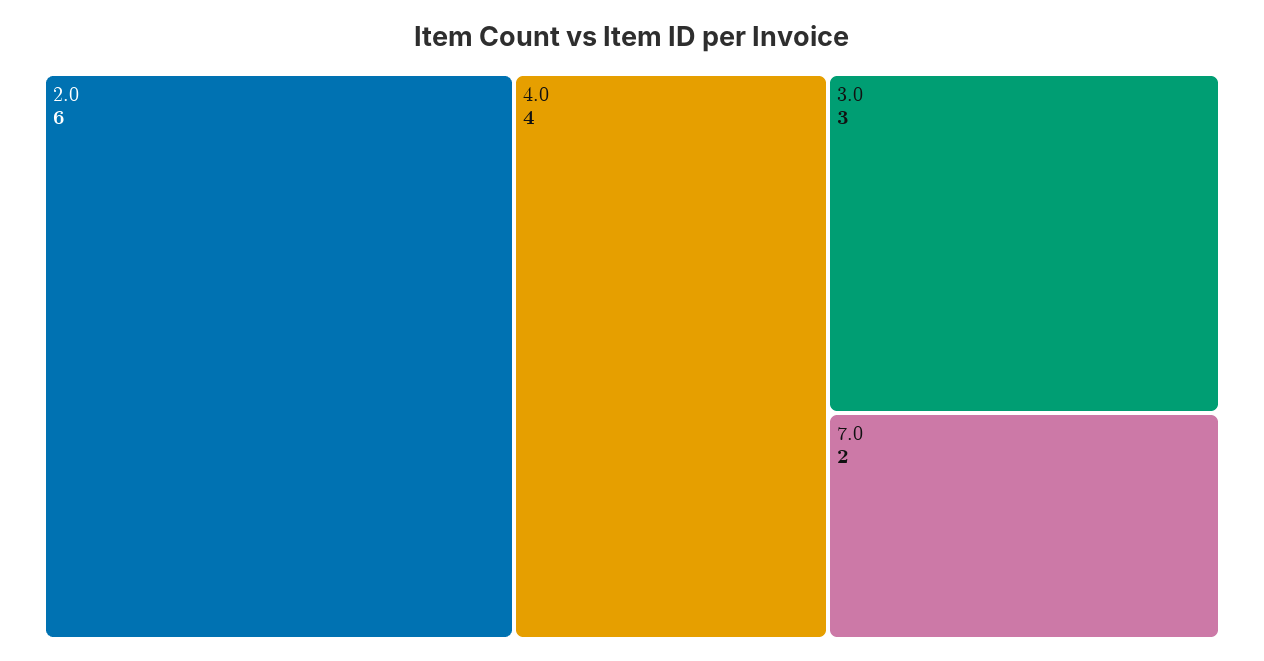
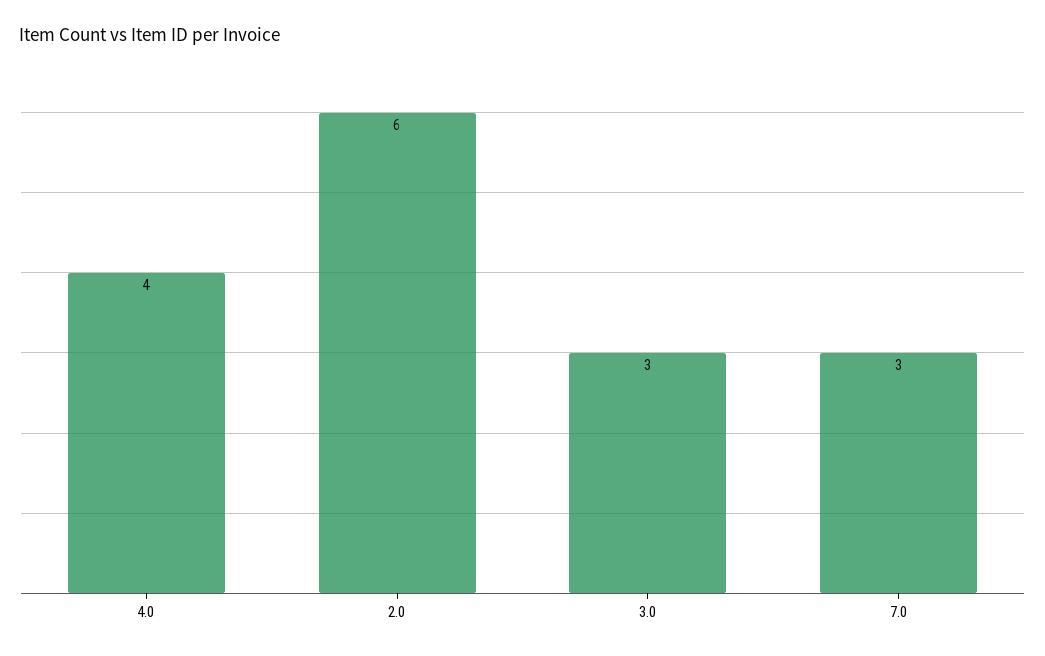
7.0: 2 -> 3

